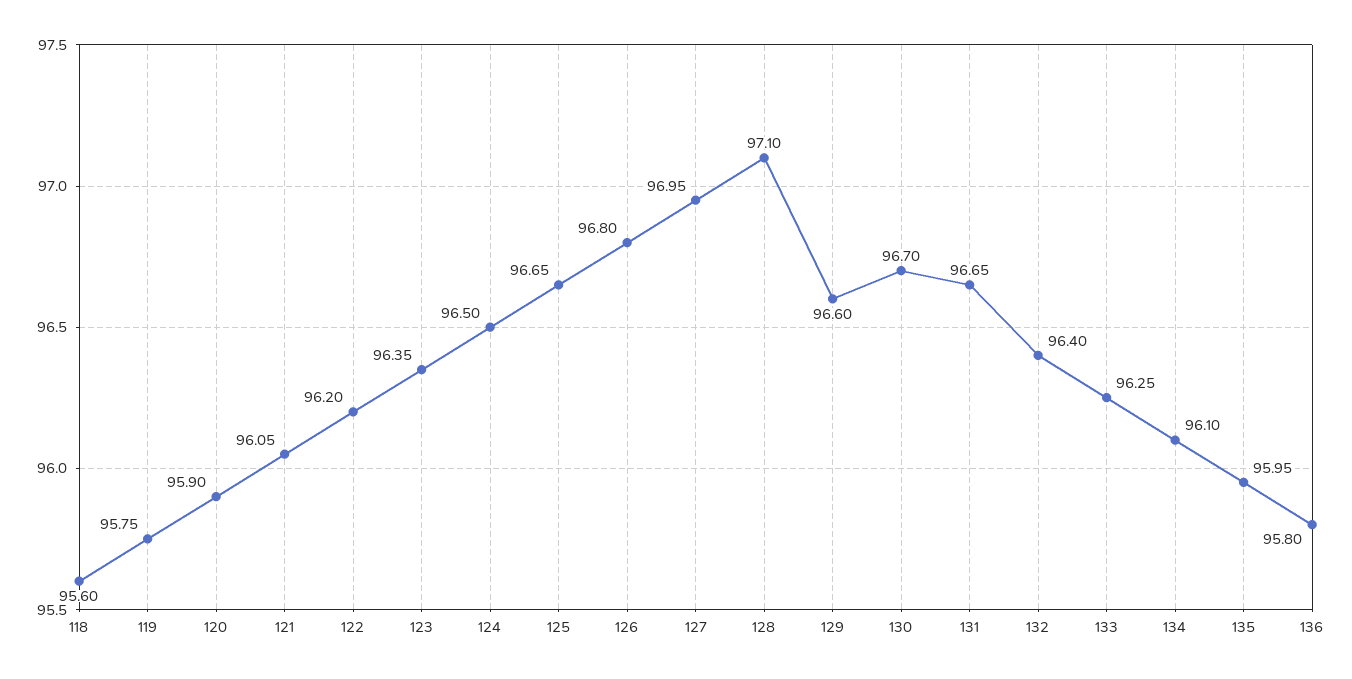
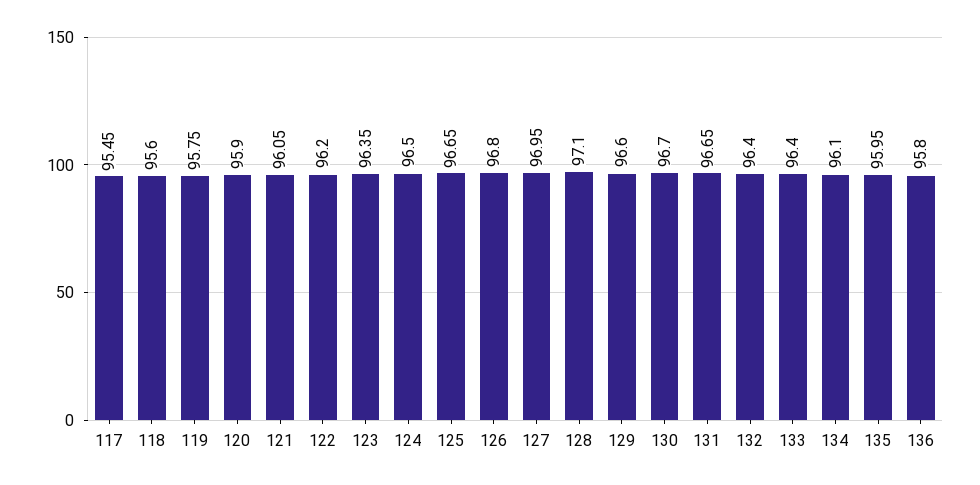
133: 96.25 -> 96.4
117: none -> 95.45

